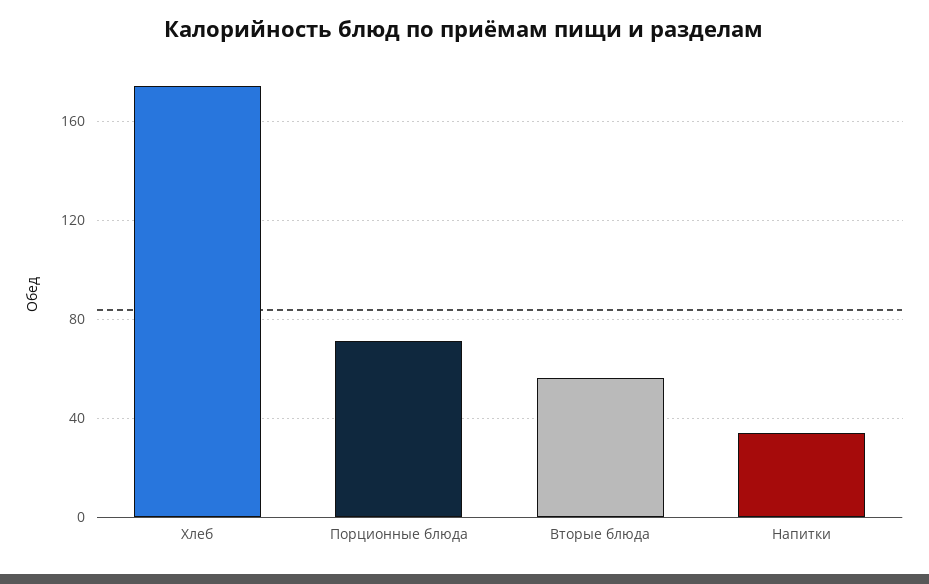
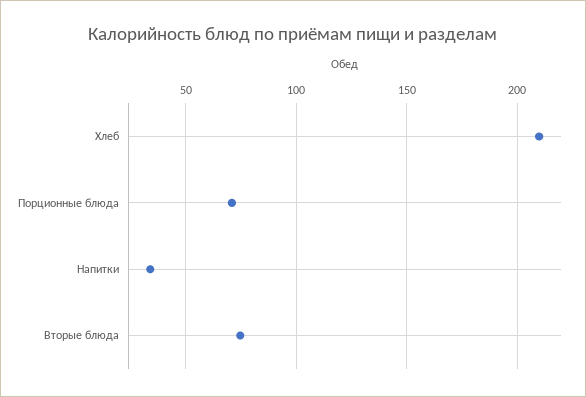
Хлеб: 175 -> 210
Вторые блюда: 55 -> 75

